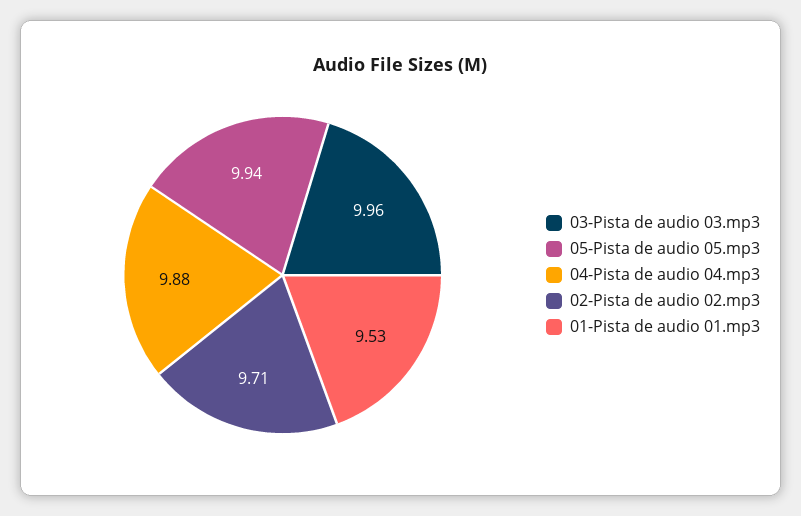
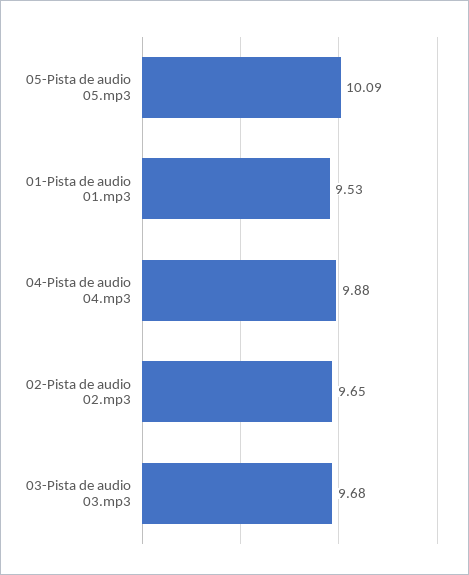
03-Pista de audio 03.mp3: 9.96 -> 9.68
05-Pista de audio 05.mp3: 9.94 -> 10.09
02-Pista de audio 02.mp3: 9.71 -> 9.65

